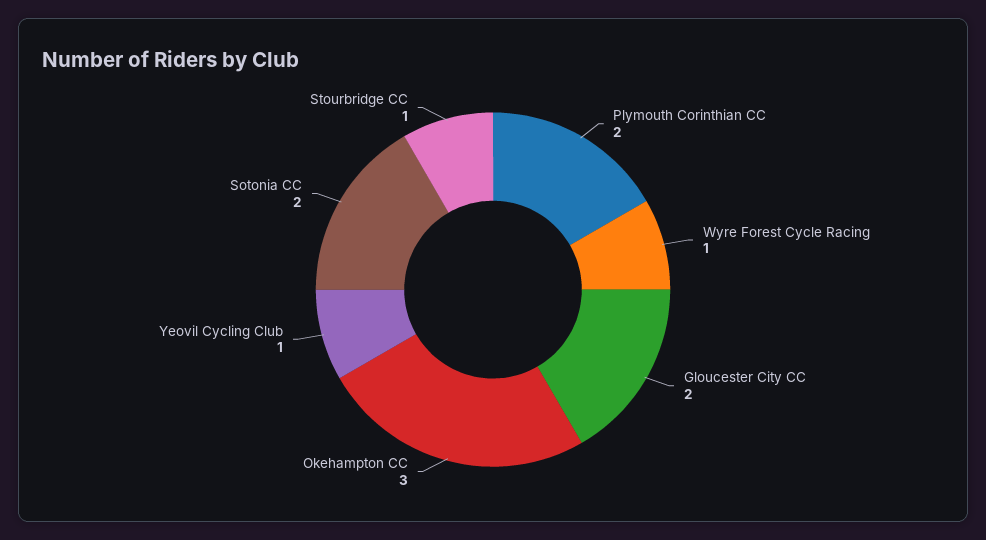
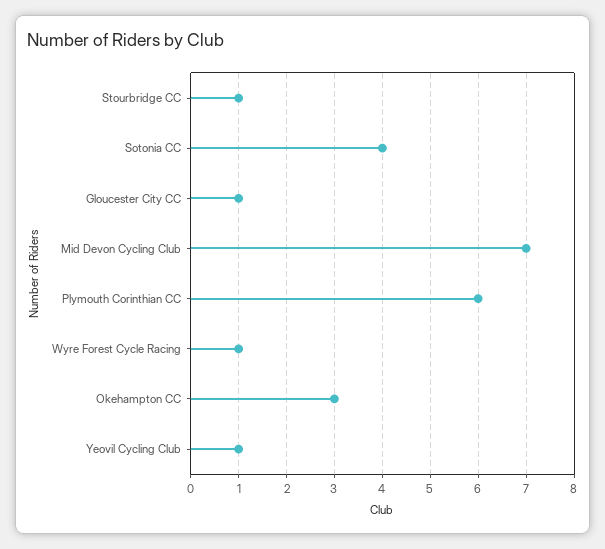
Plymouth Corinthian CC: 2 -> 6
Gloucester City CC: 2 -> 1
Sotonia CC: 2 -> 4
Mid Devon Cycling Club: none -> 7

